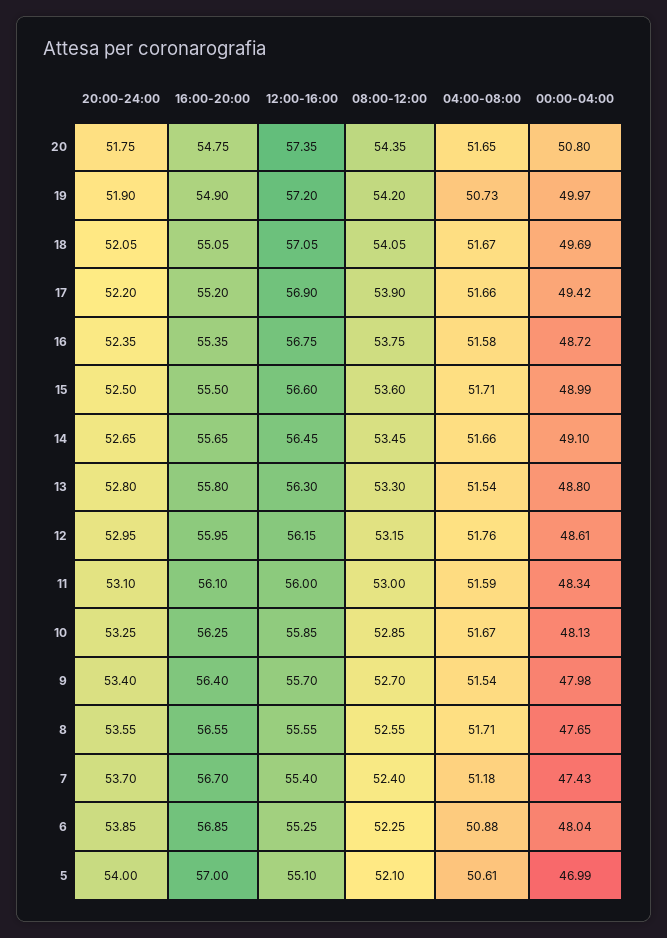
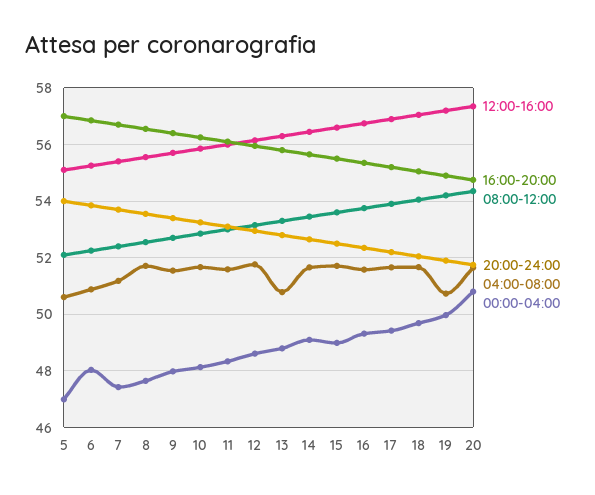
00:00-04:00, 16: 48.72 -> 49.25
04:00-08:00, 13: 51.54 -> 50.75

